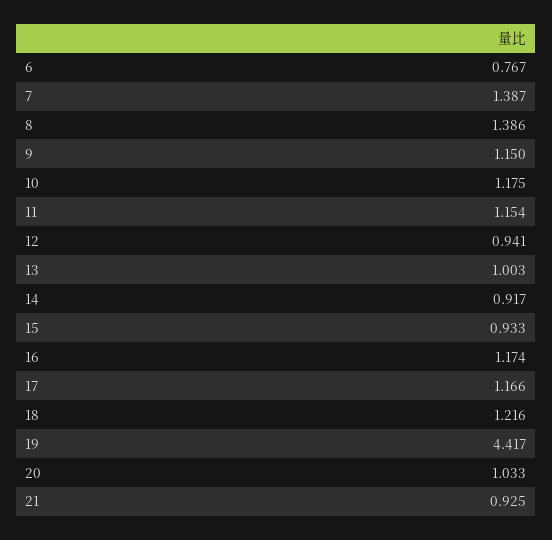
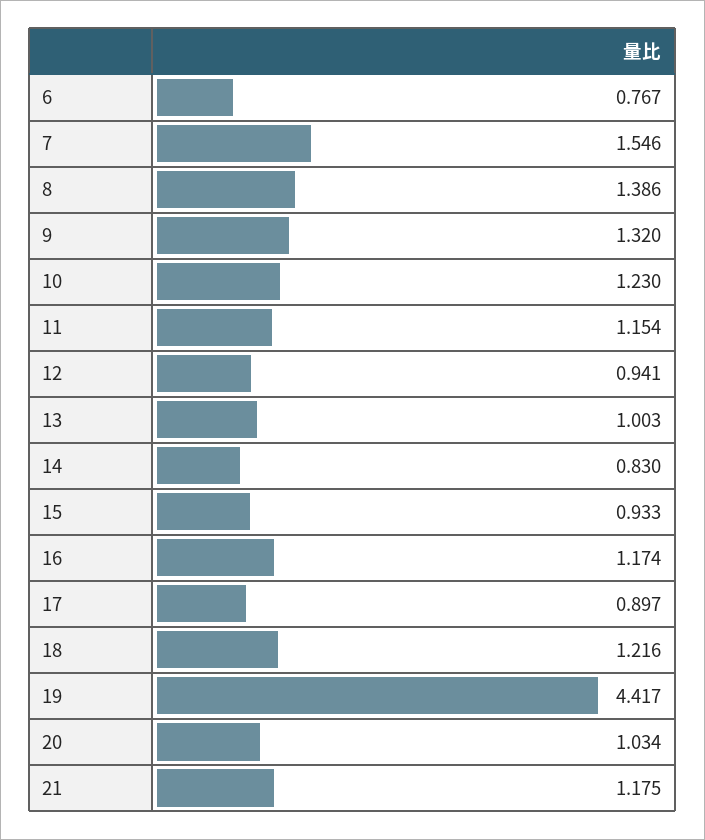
7: 1.387 -> 1.546
9: 1.15 -> 1.32
10: 1.175 -> 1.23
14: 0.917 -> 0.83
17: 1.166 -> 0.897
20: 1.033 -> 1.034
21: 0.925 -> 1.175

